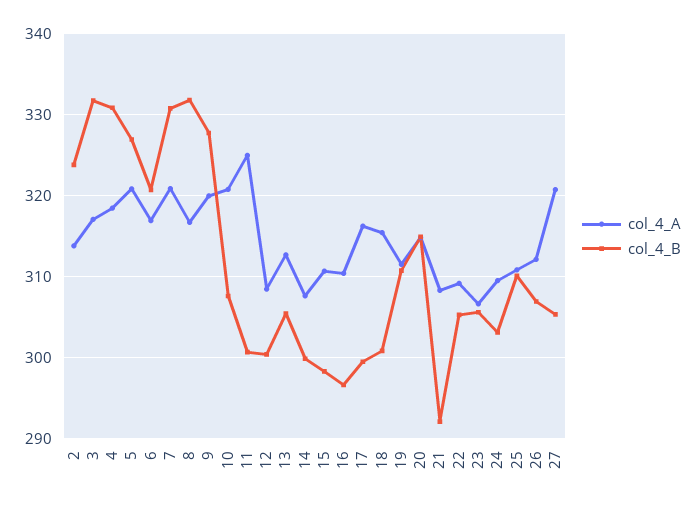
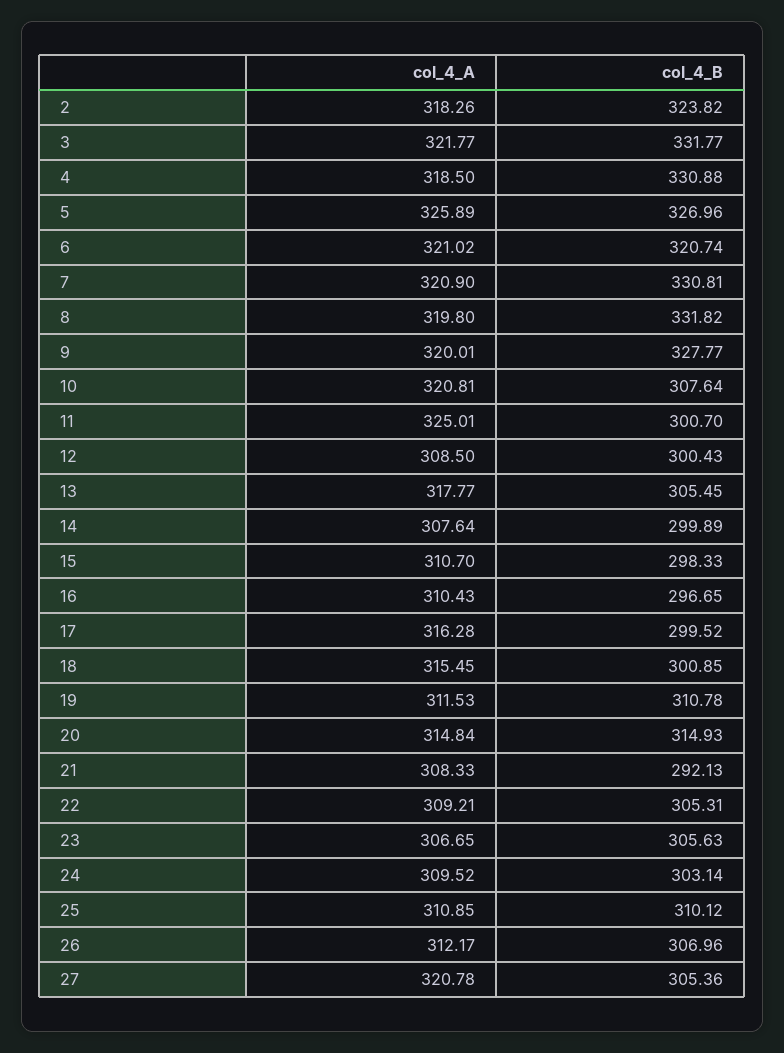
col_4_A, 2: 314 -> 318.26
col_4_A, 3: 317 -> 321.77
col_4_A, 5: 321 -> 325.89
col_4_A, 6: 317 -> 321.02
col_4_A, 8: 317 -> 319.8
col_4_A, 13: 313 -> 317.77

